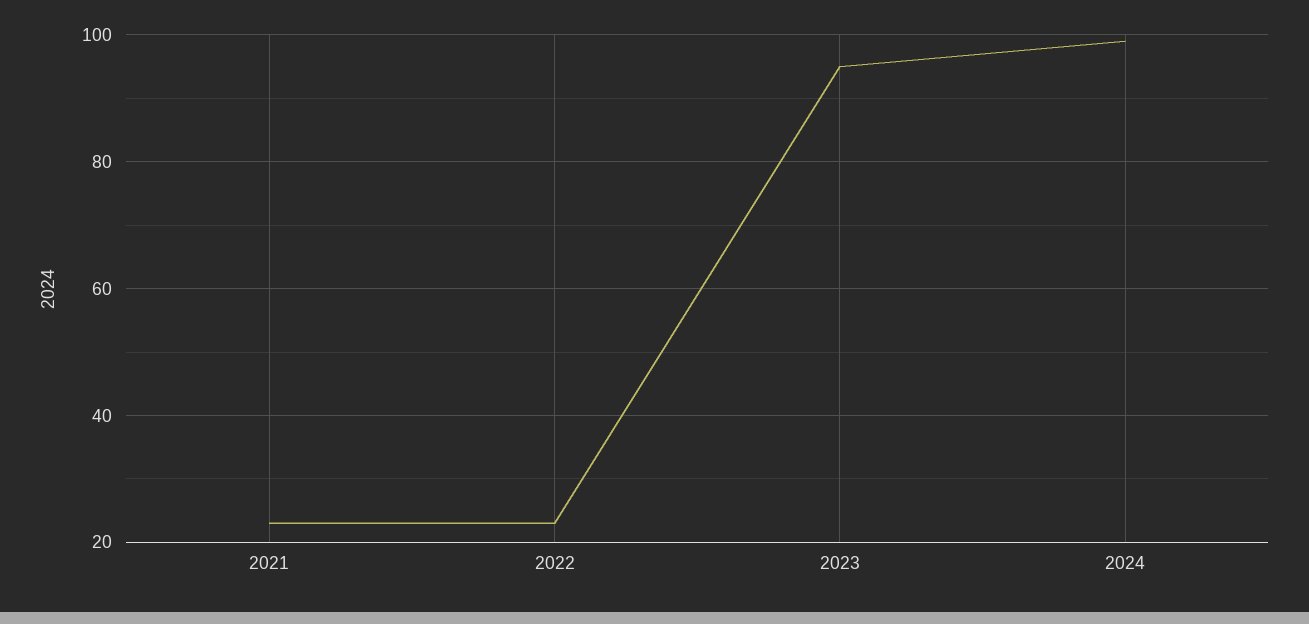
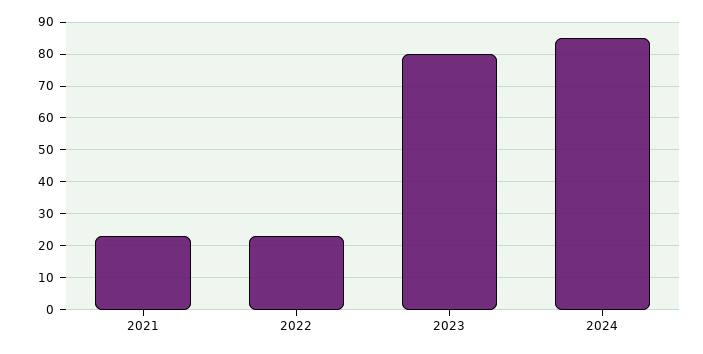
2023: 95 -> 80
2024: 100 -> 85

